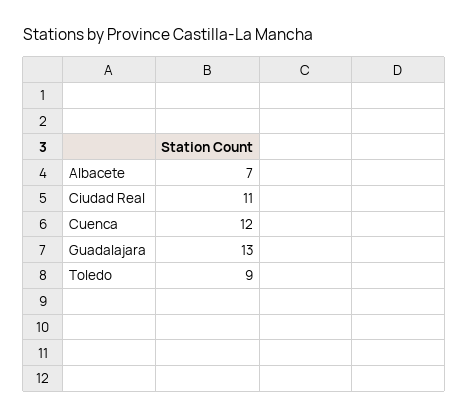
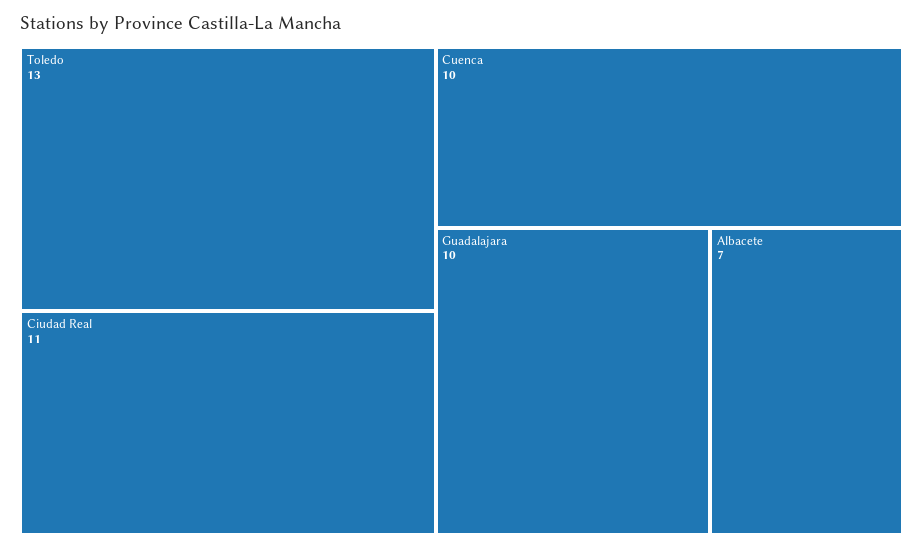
Cuenca: 12 -> 10
Guadalajara: 13 -> 10
Toledo: 9 -> 13

